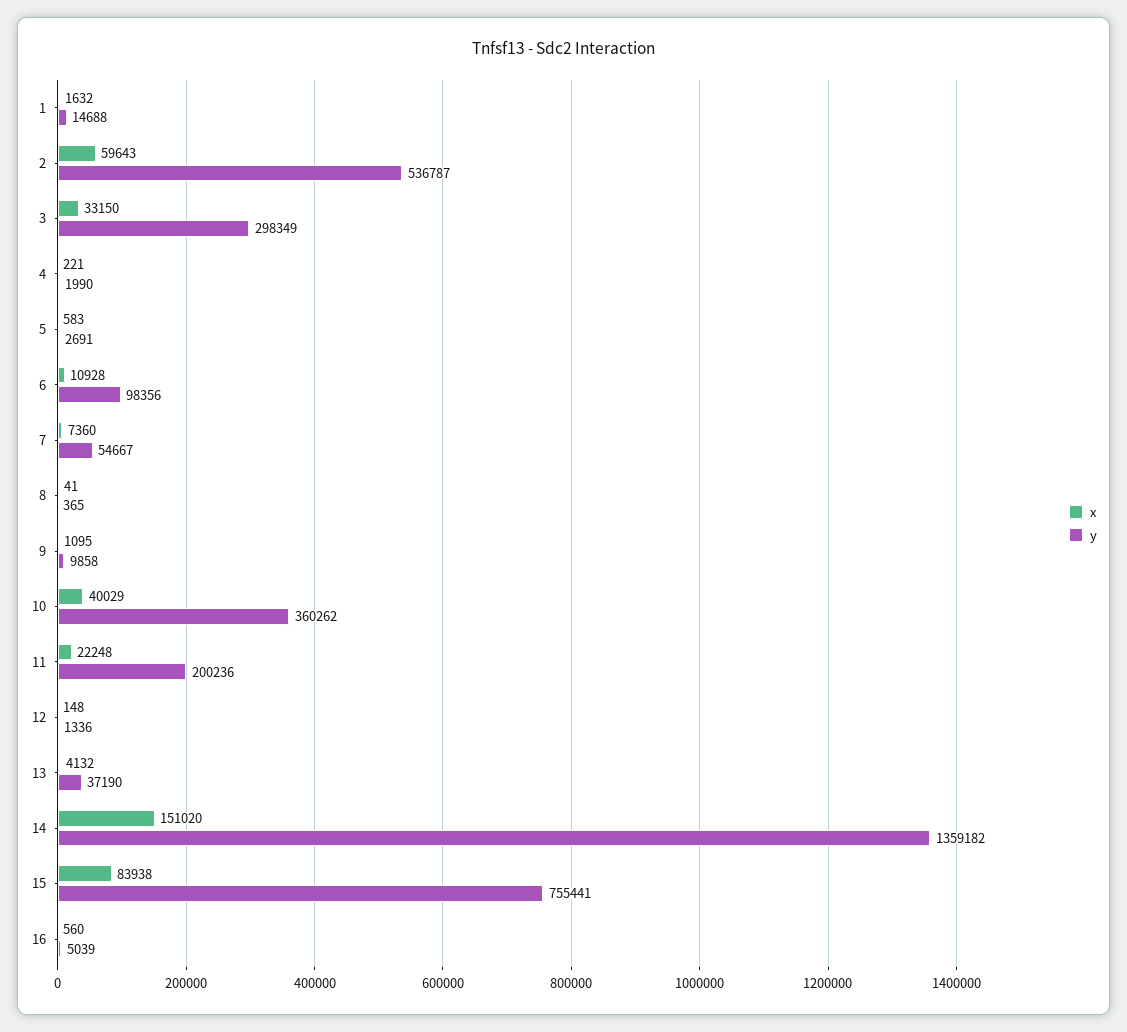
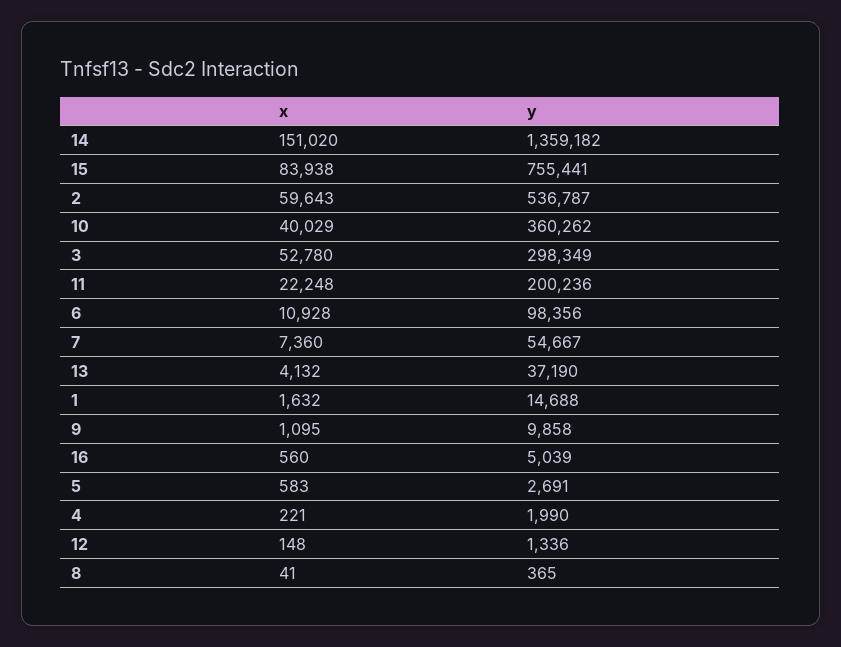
x, 3: 33150 -> 52780

